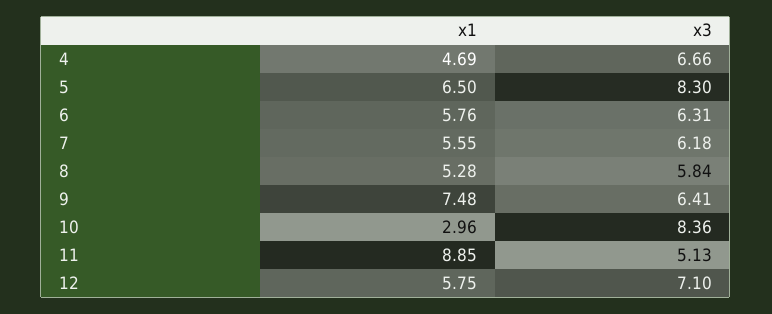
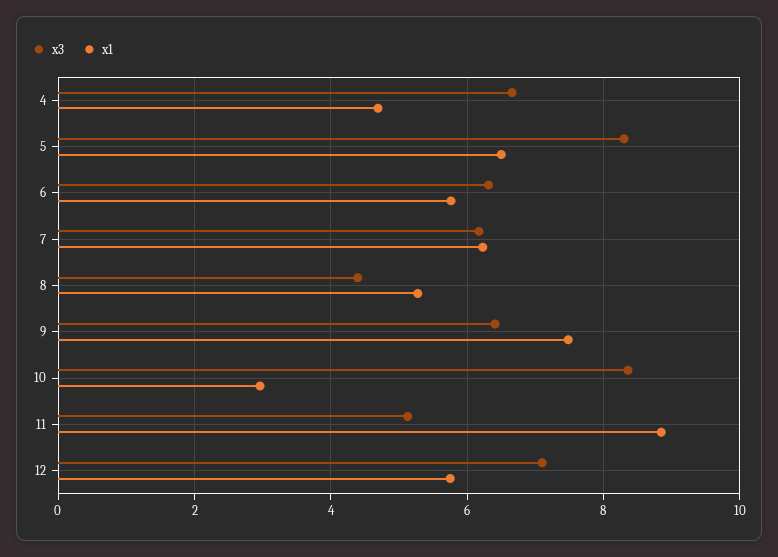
x1, 7: 5.55 -> 6.2
x3, 8: 5.84 -> 4.4

